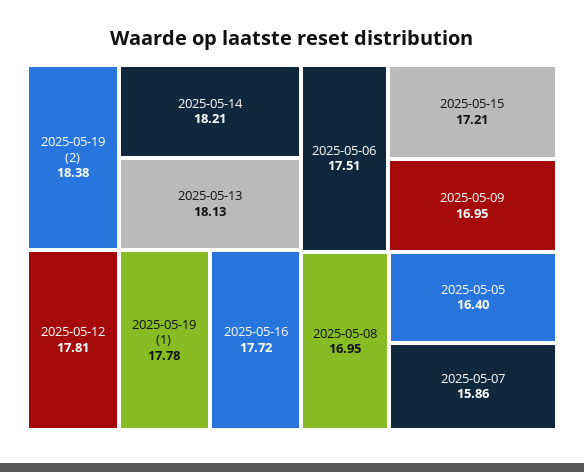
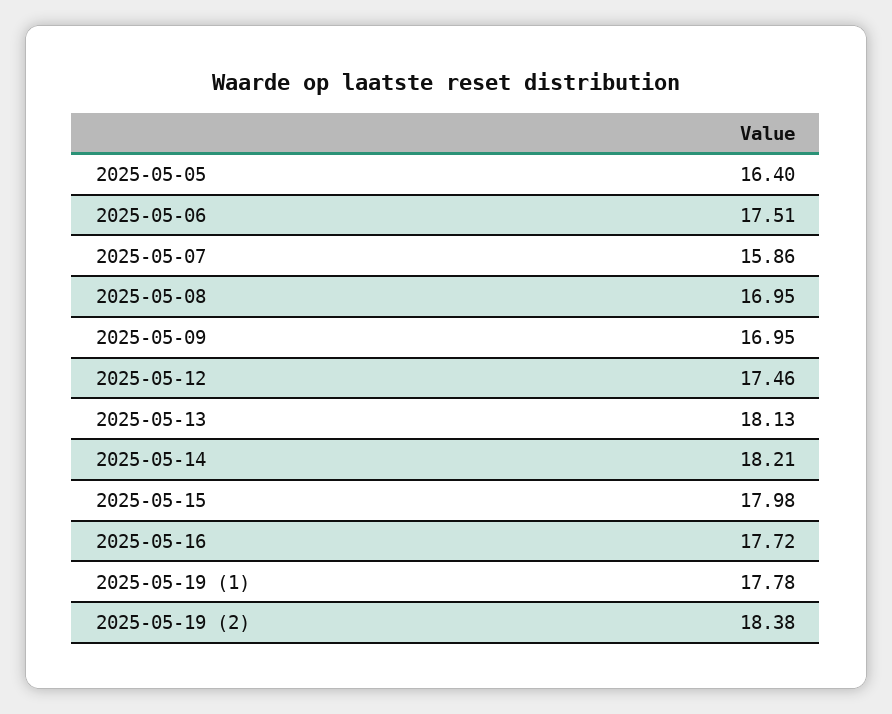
2025-05-12: 17.81 -> 17.46
2025-05-15: 17.21 -> 17.98

